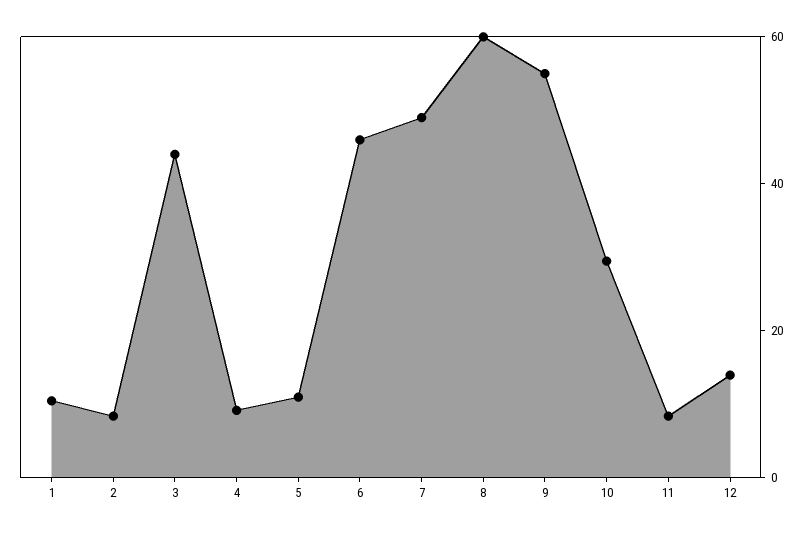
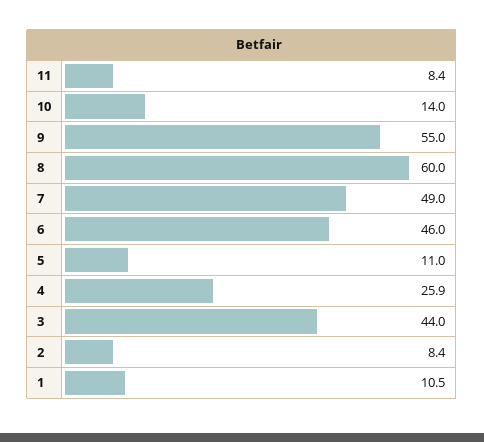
4: 10 -> 25.9
10: 30 -> 14
12: 15 -> none

